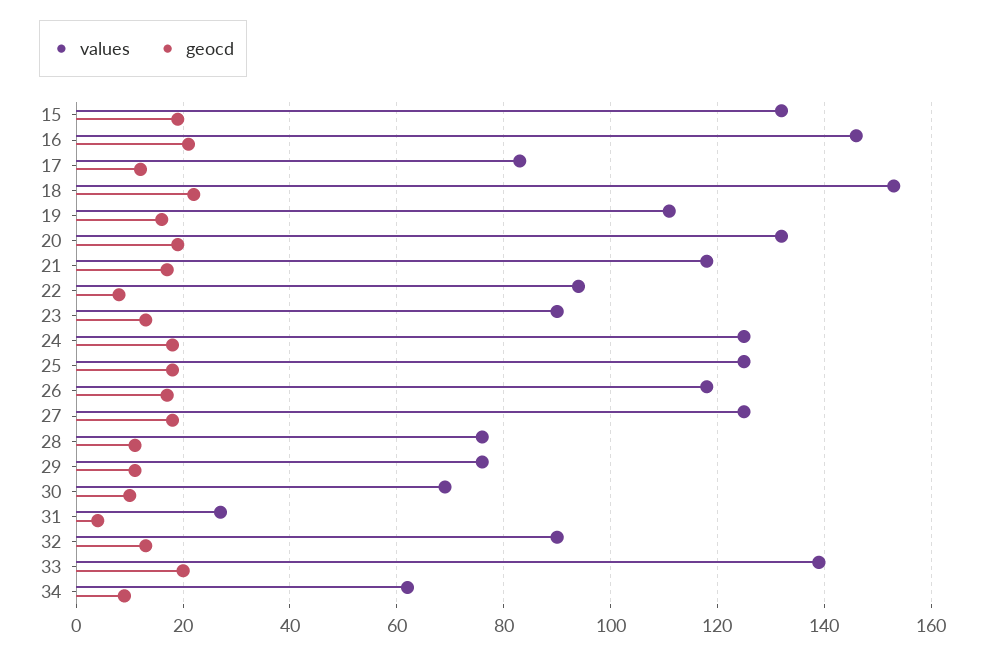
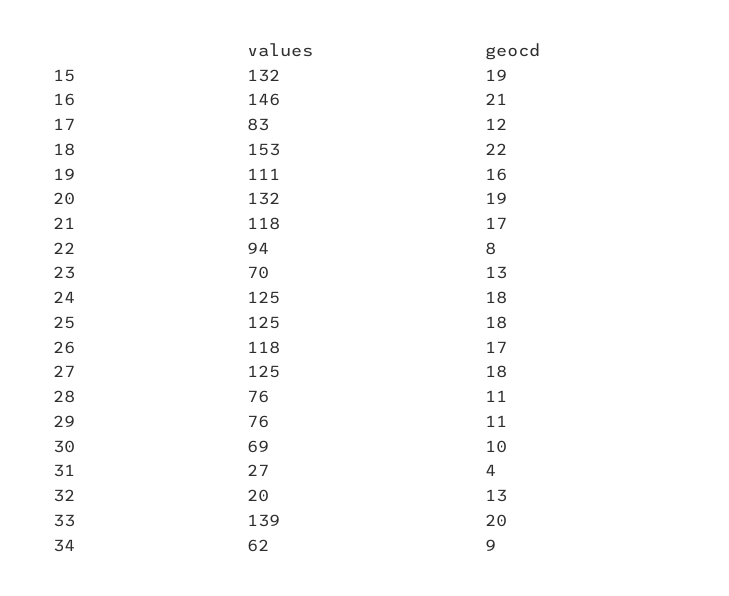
values, 23: 90 -> 70
values, 32: 90 -> 20

